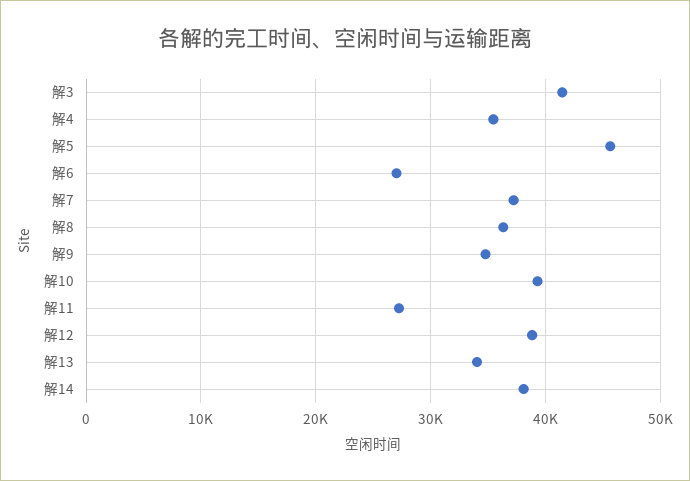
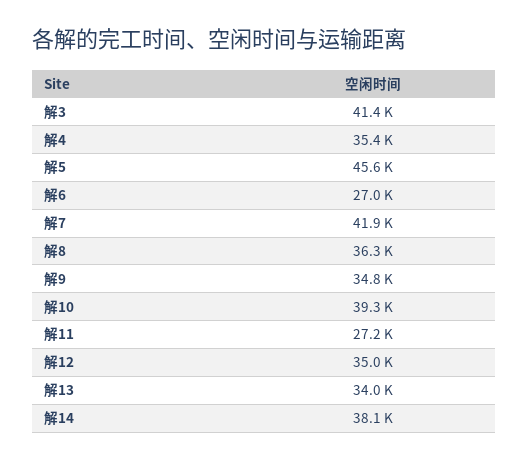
解7: 37000 -> 41900
解12: 39000 -> 35000

